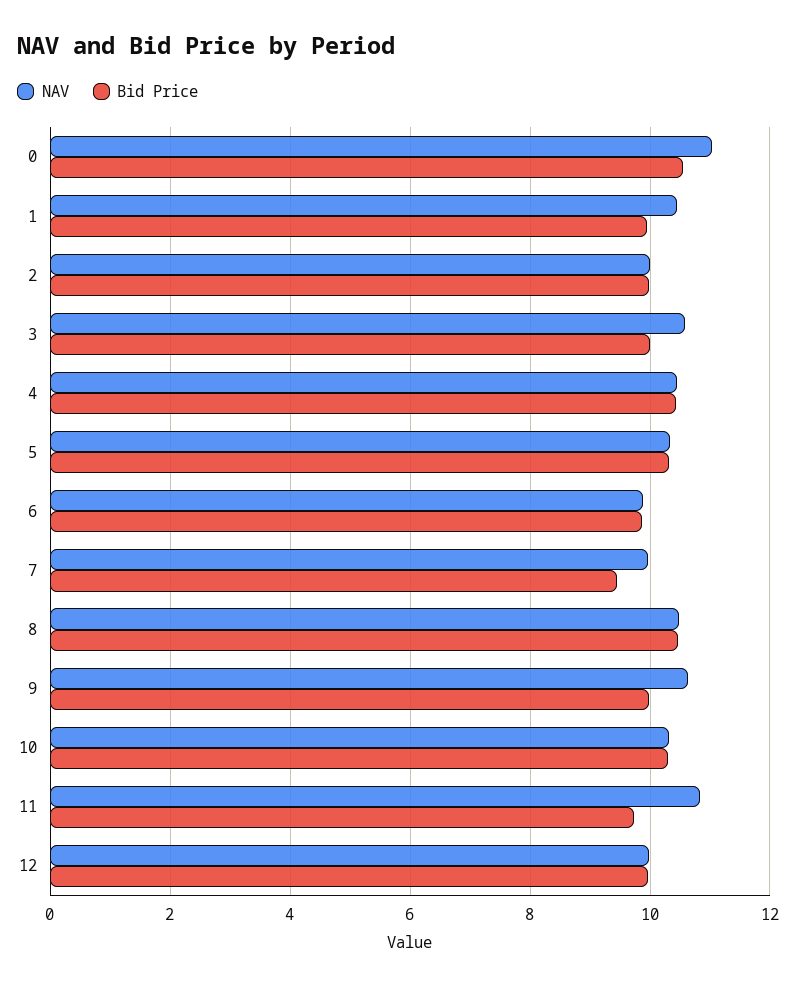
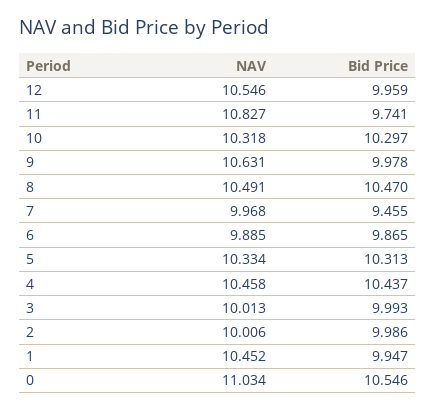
NAV, 3: 10.6 -> 10.013
NAV, 12: 10 -> 10.546

